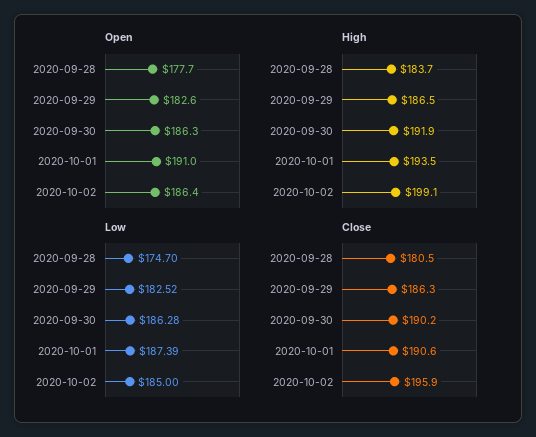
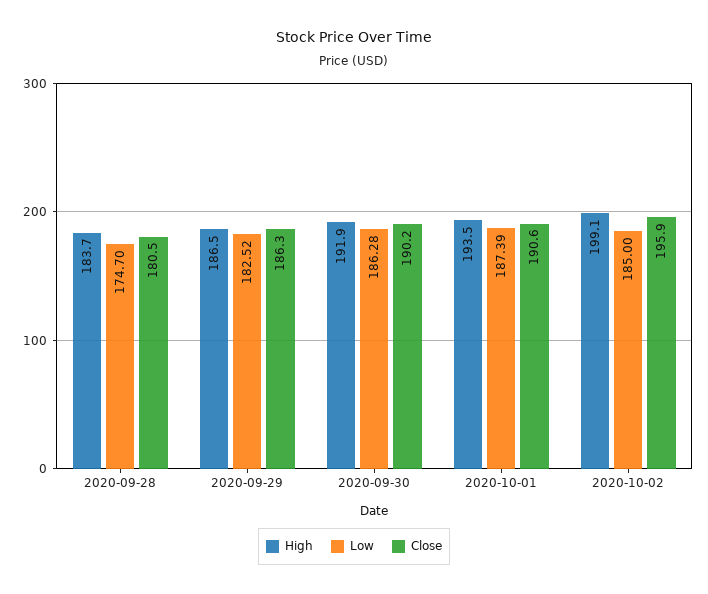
Open, 2020-09-28: 177.7 -> none
Open, 2020-09-29: 182.6 -> none
Open, 2020-09-30: 186.3 -> none
Open, 2020-10-01: 191 -> none
Open, 2020-10-02: 186.4 -> none

